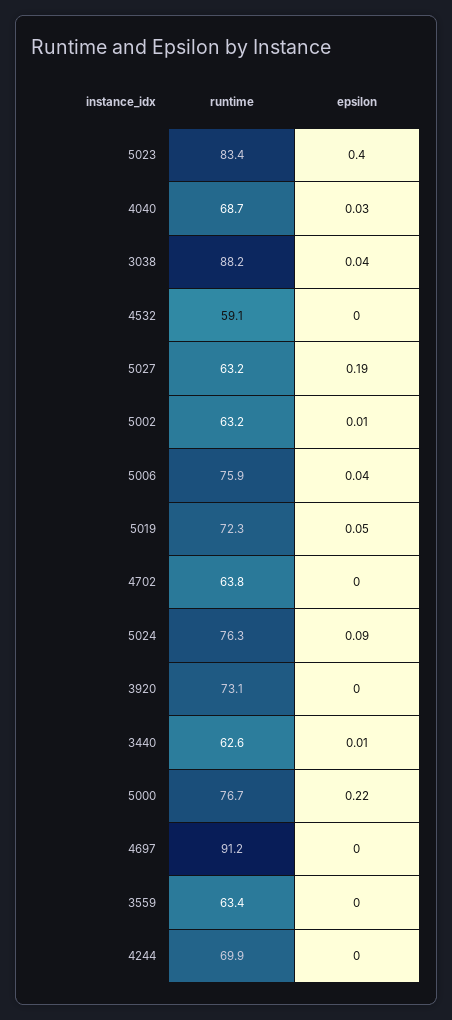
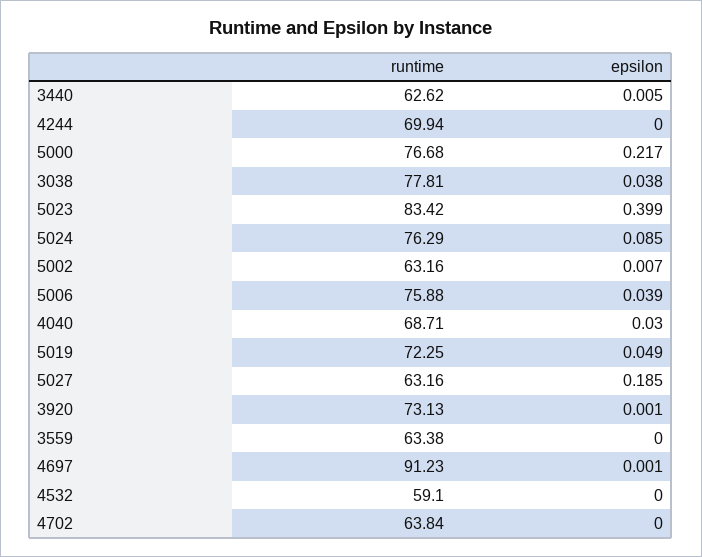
runtime, 3038: 88.2 -> 77.81

